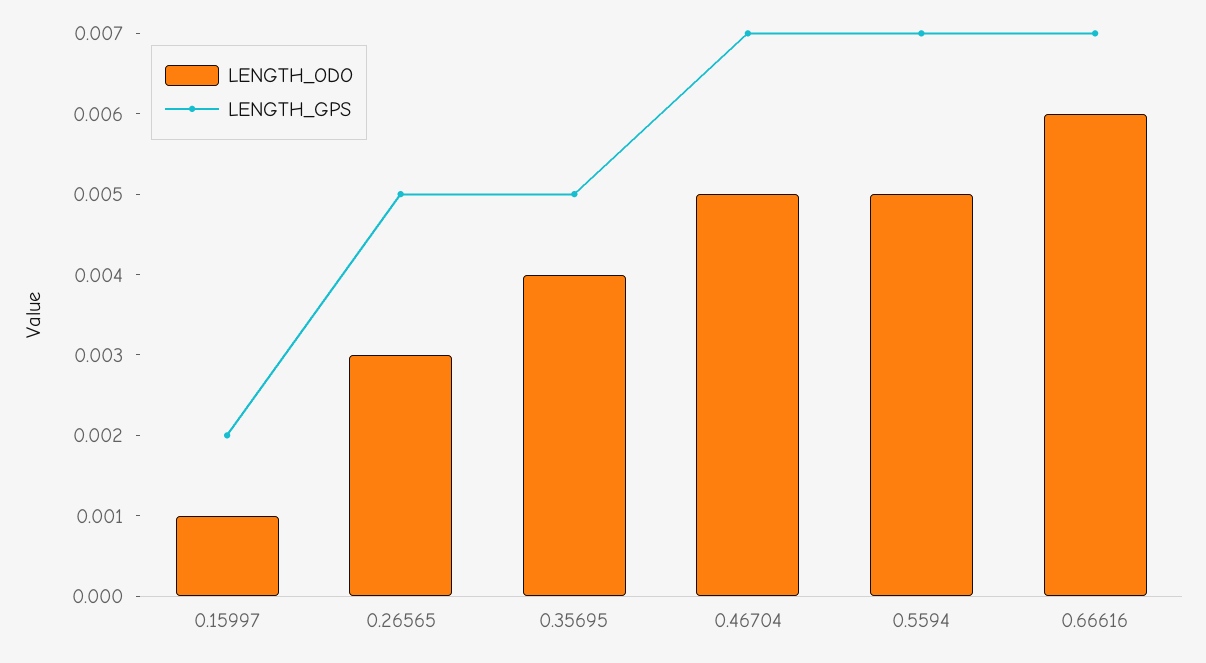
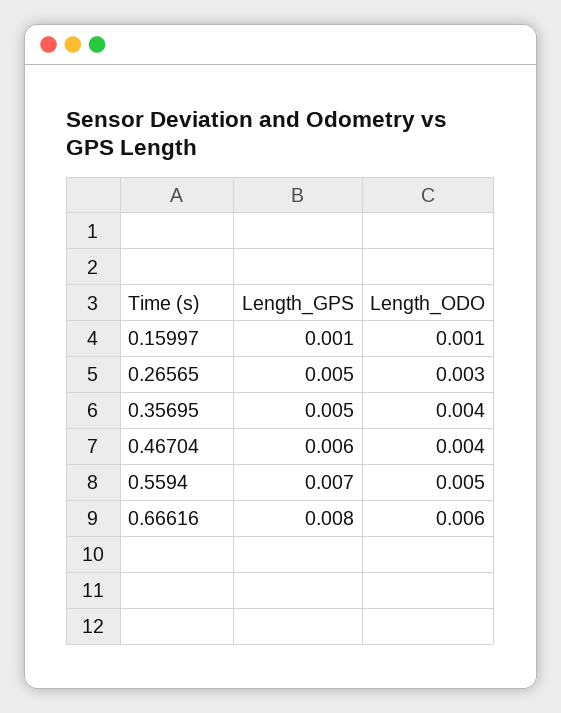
LENGTH_GPS, 0.15997: 0.002 -> 0.001
LENGTH_ODO, 0.46704: 0.005 -> 0.004
LENGTH_GPS, 0.46704: 0.007 -> 0.006
LENGTH_GPS, 0.66616: 0.007 -> 0.008

